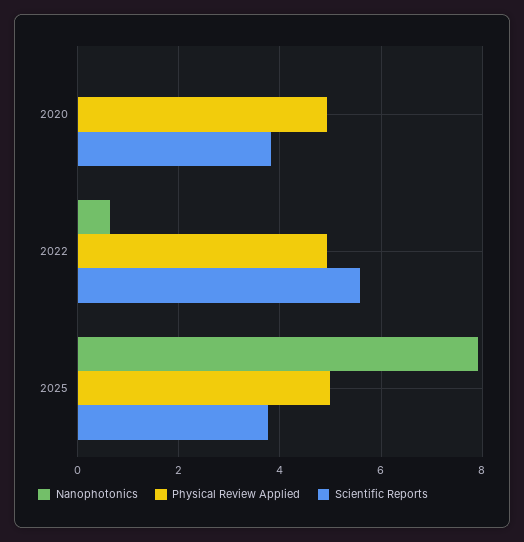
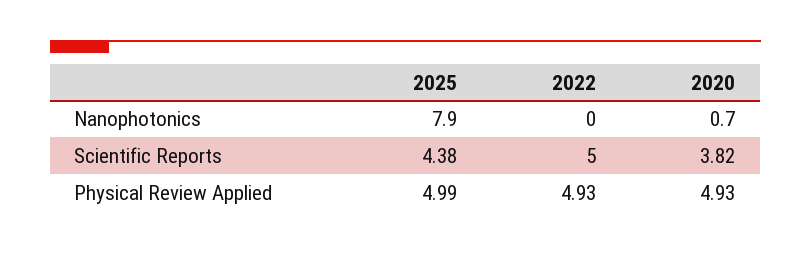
Nanophotonics, 2020: 0 -> 0.7
Nanophotonics, 2022: 0.6 -> 0
Scientific Reports, 2022: 5.6 -> 5
Scientific Reports, 2025: 3.8 -> 4.38

